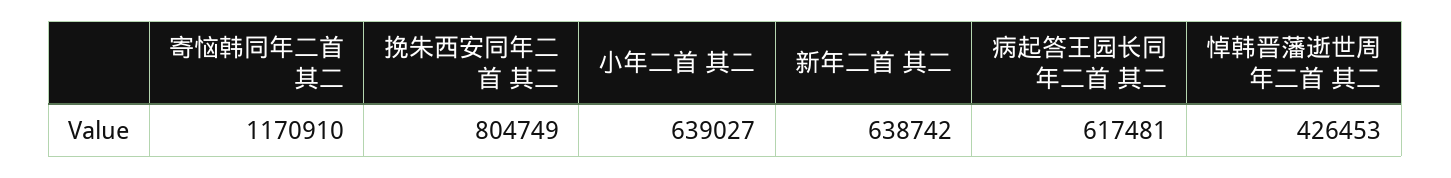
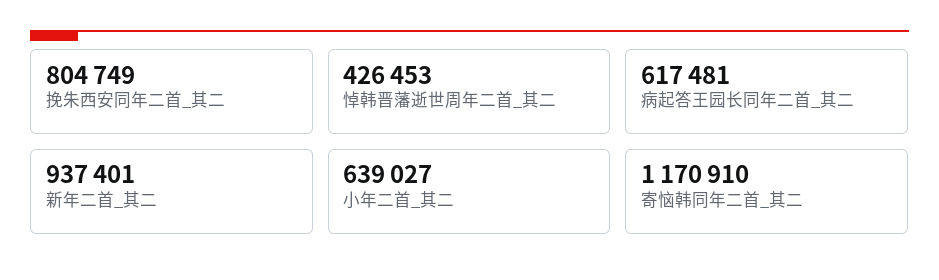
新年二首 其二: 638742 -> 937401

